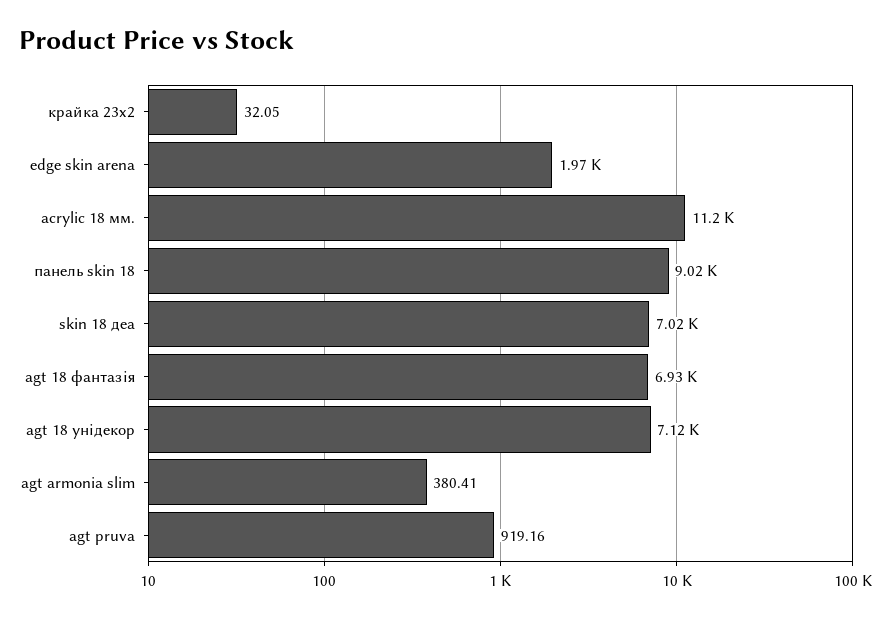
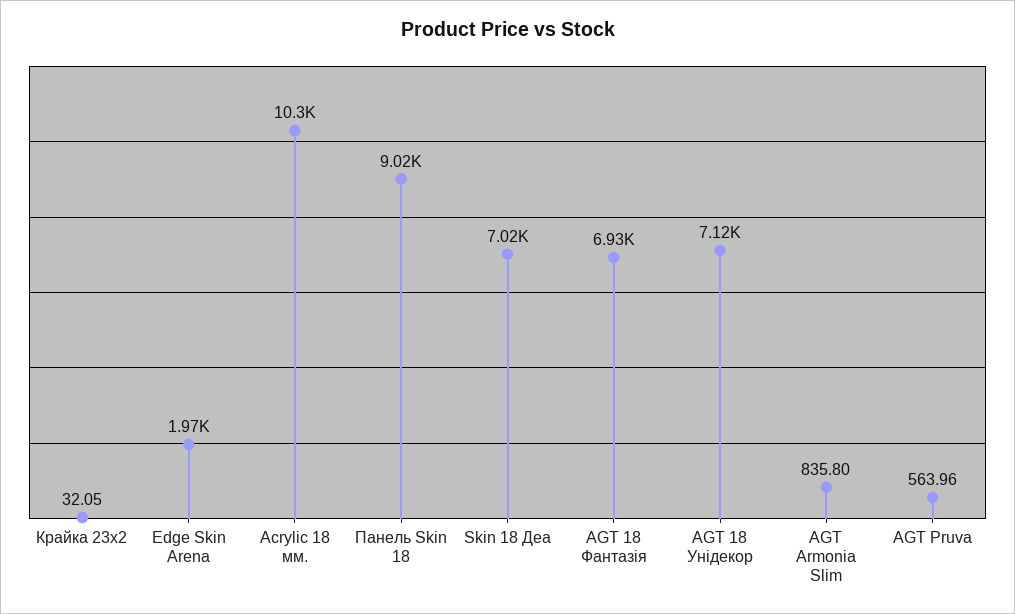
acrylic 18 мм.: 11200 -> 10300
agt armonia slim: 380.41 -> 835.8
agt pruva: 919.16 -> 563.96

